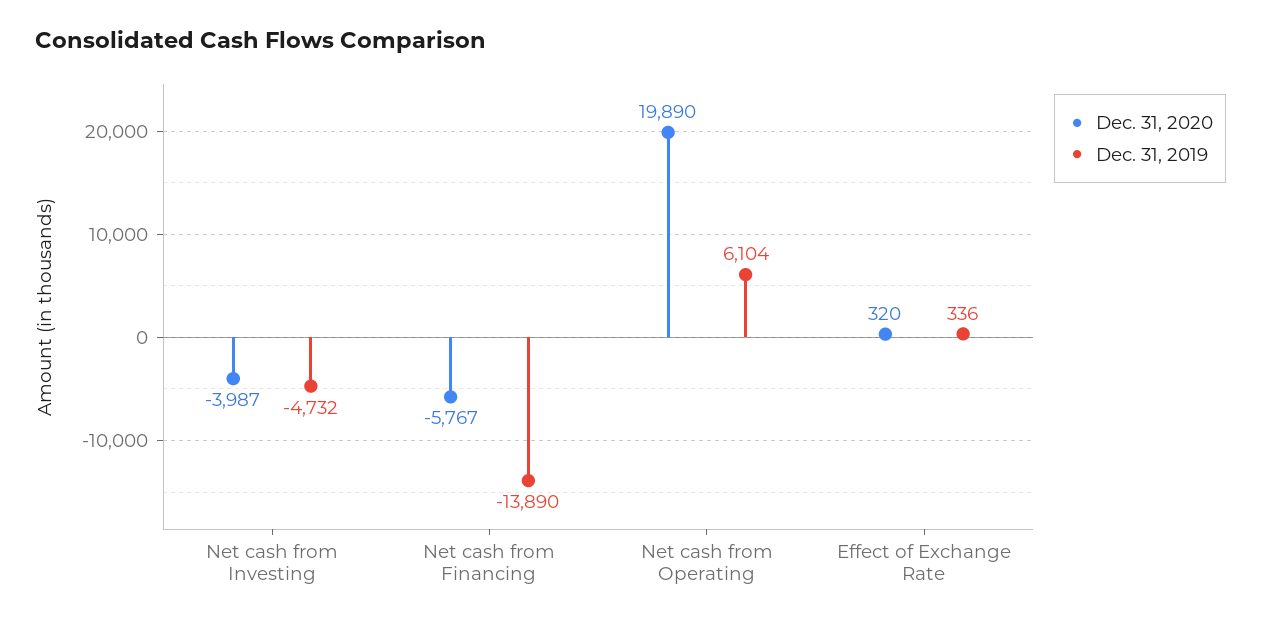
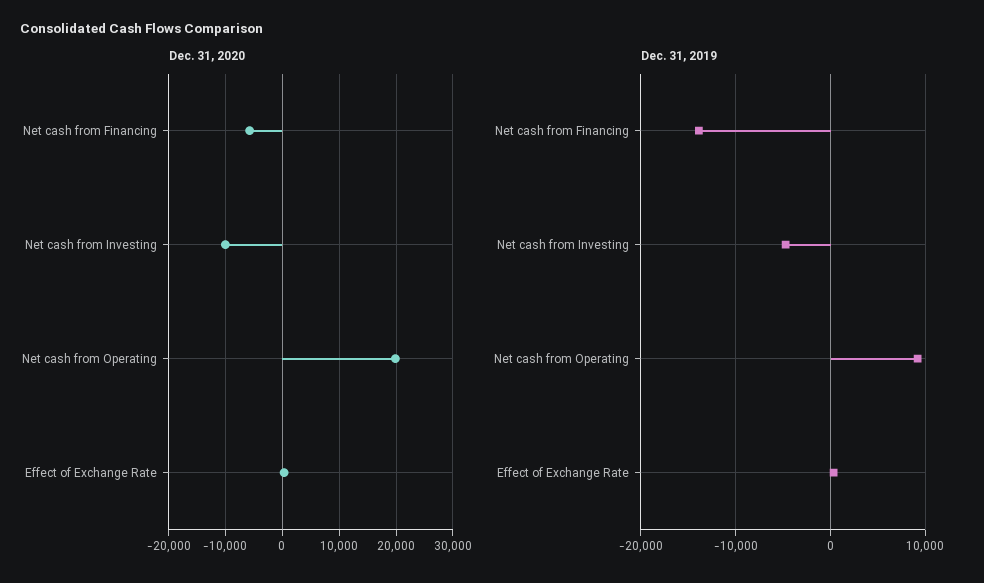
Dec. 31, 2020, Net cash from Investing: -3987 -> -10000
Dec. 31, 2019, Net cash from Operating: 6104 -> 9000

